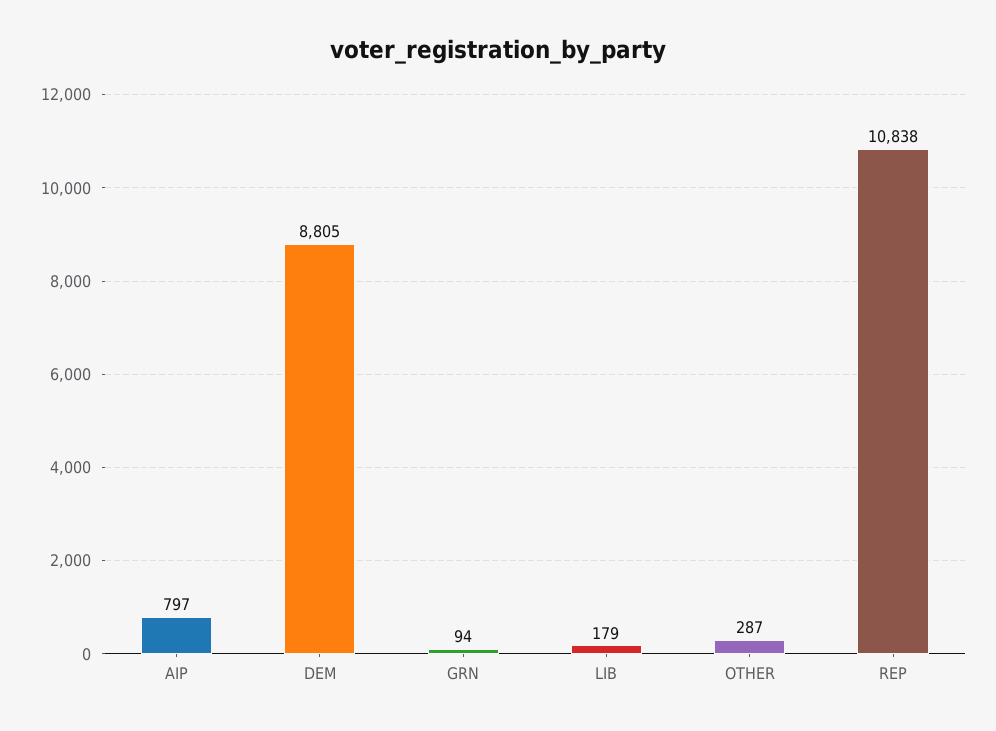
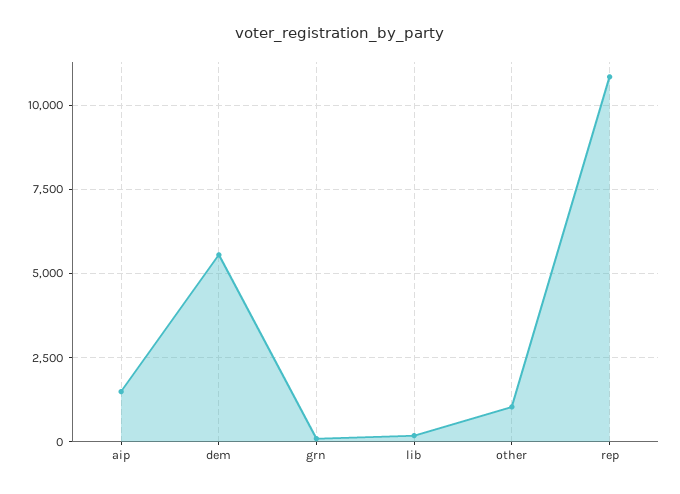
AIP: 797 -> 1500
DEM: 8805 -> 5500
OTHER: 287 -> 1000

